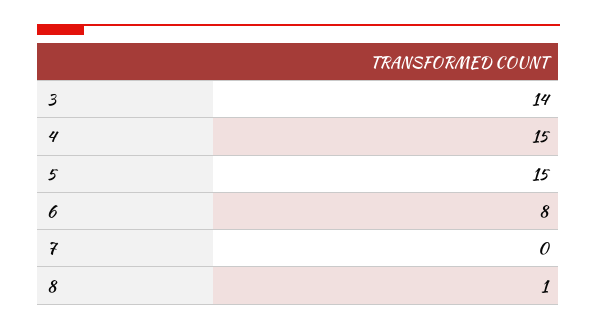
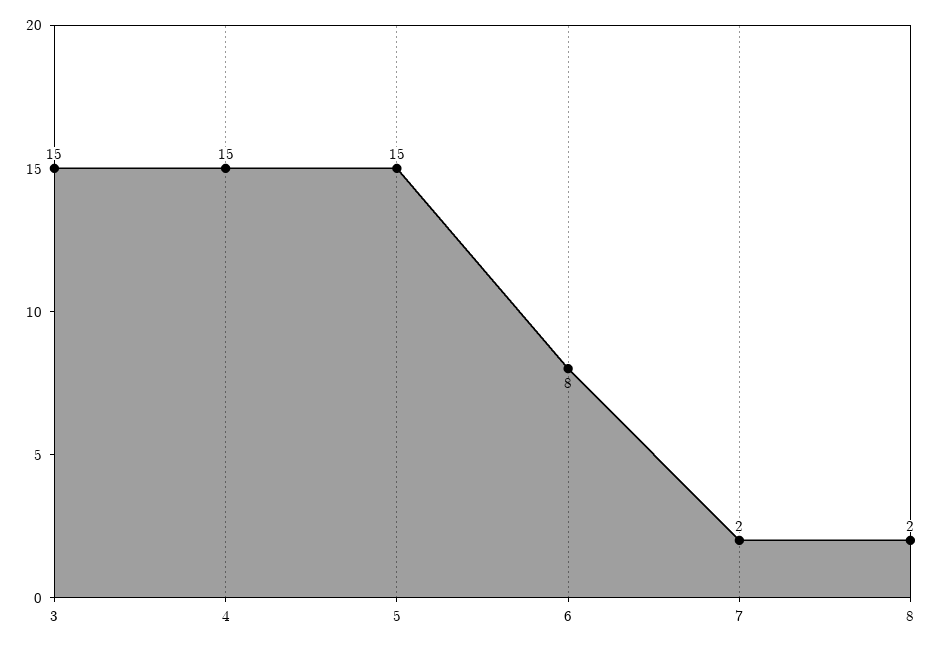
3: 14 -> 15
7: 0 -> 2
8: 1 -> 2

